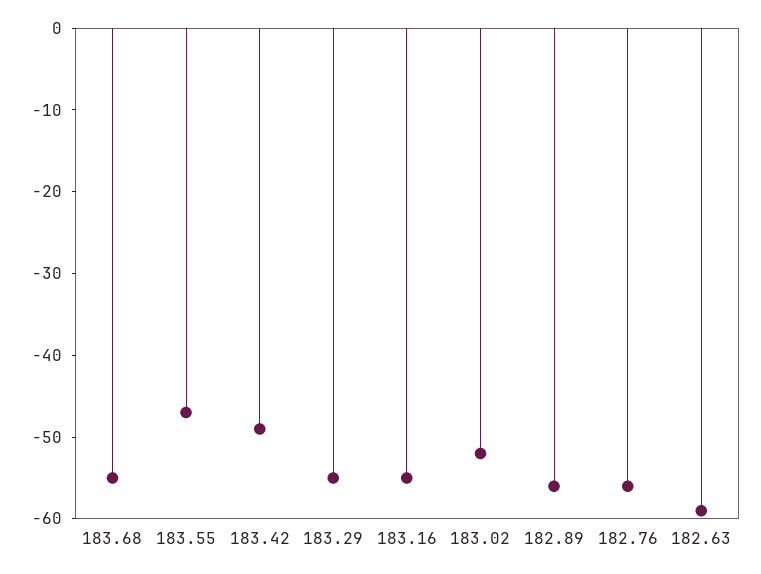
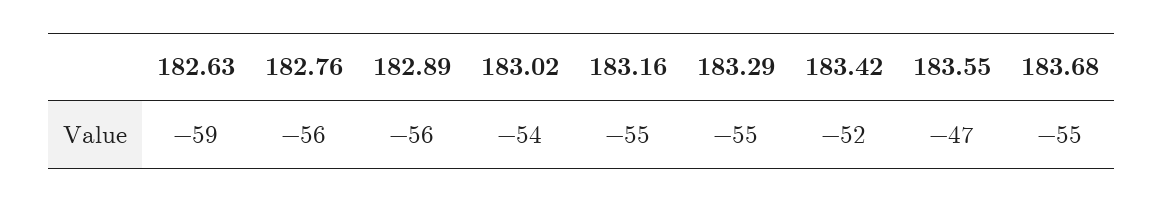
183.42: -49 -> -52
183.02: -52 -> -54

